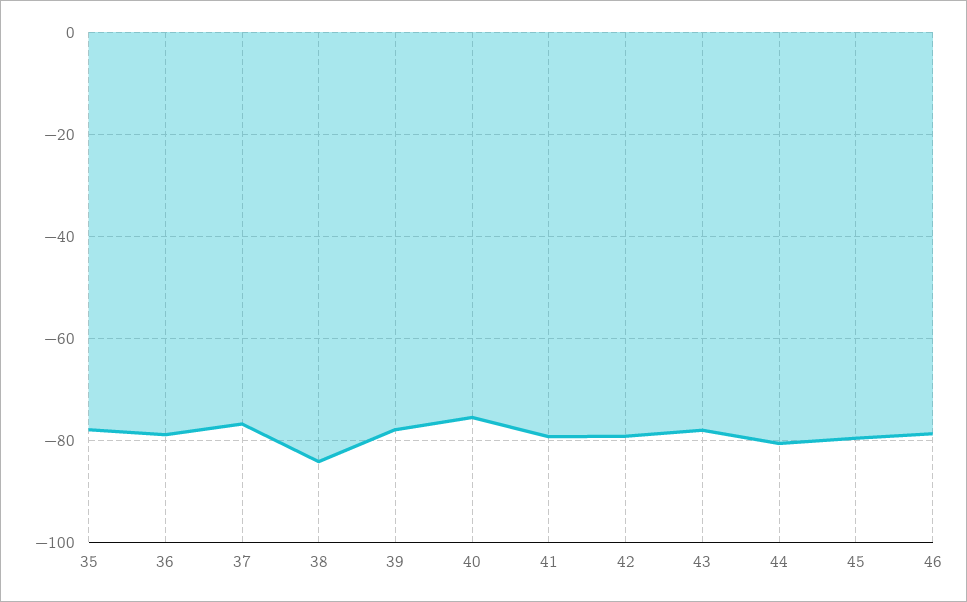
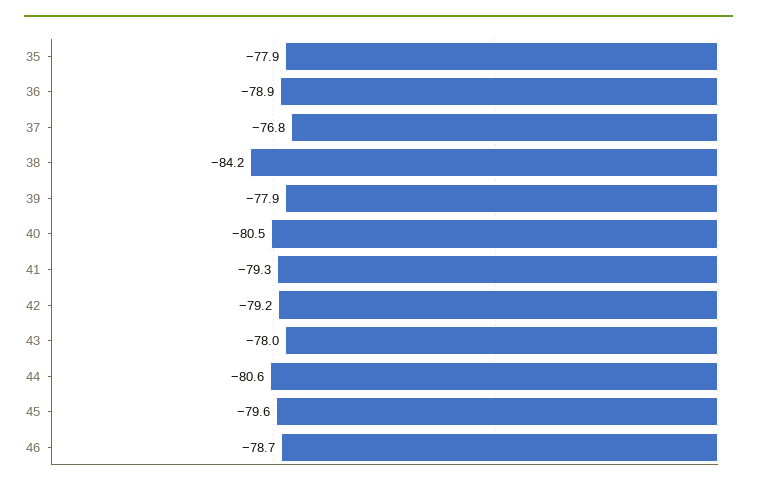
40: -76 -> -80.5

